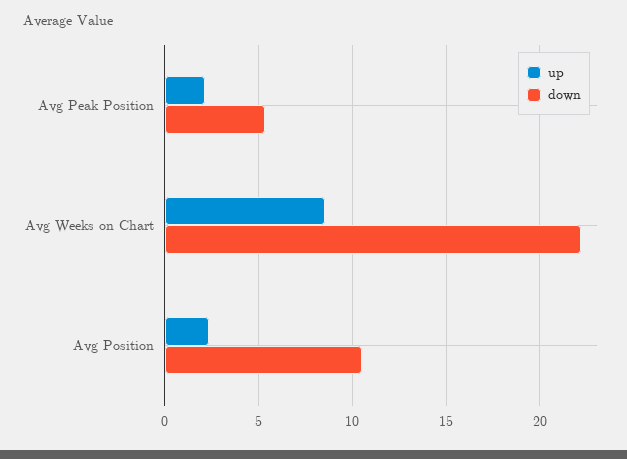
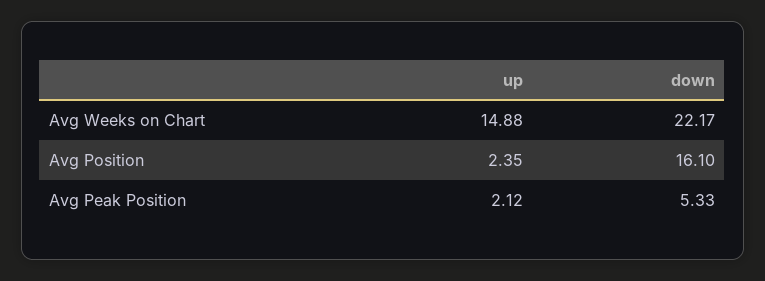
up, Avg Weeks on Chart: 8.5 -> 14.88
down, Avg Position: 10.5 -> 16.1

